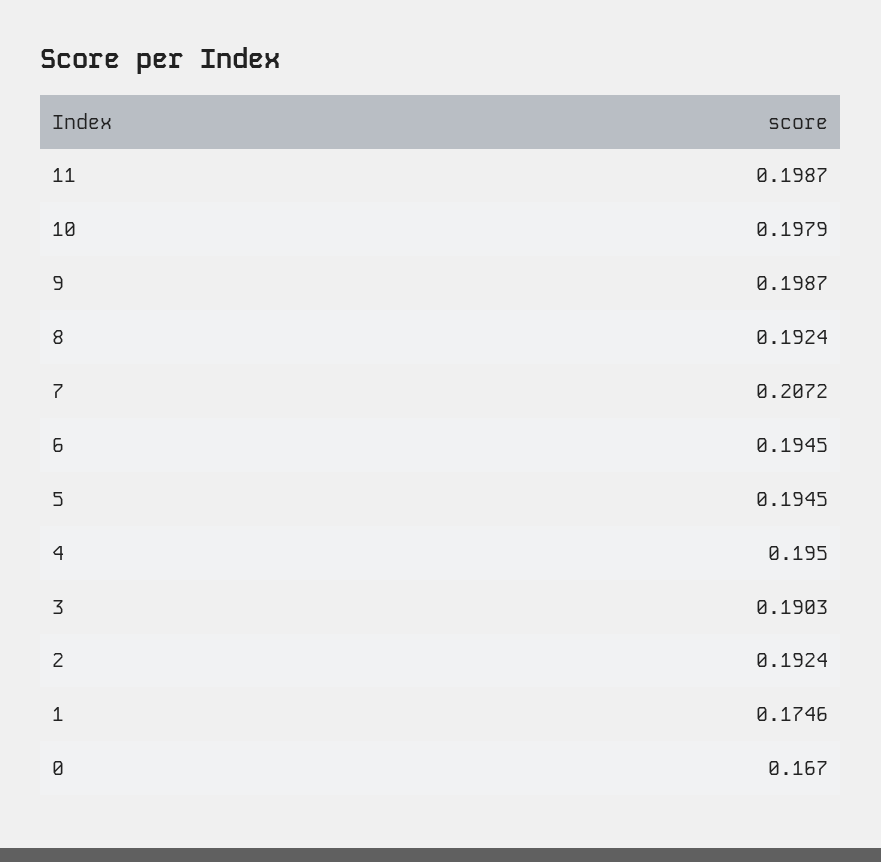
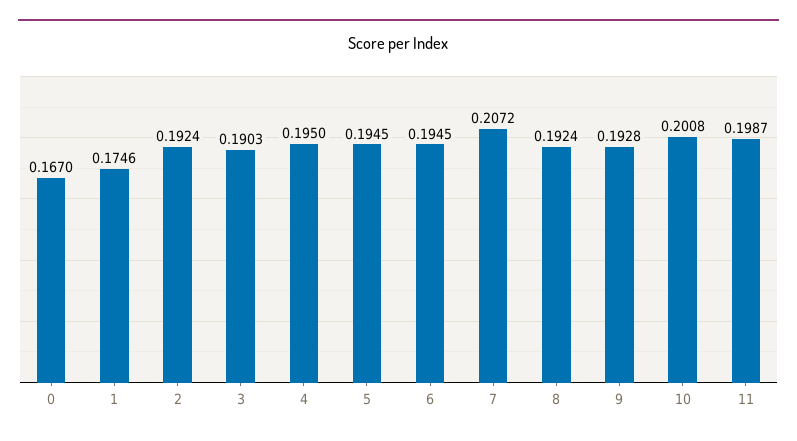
10: 0.1979 -> 0.2008
9: 0.1987 -> 0.1928

